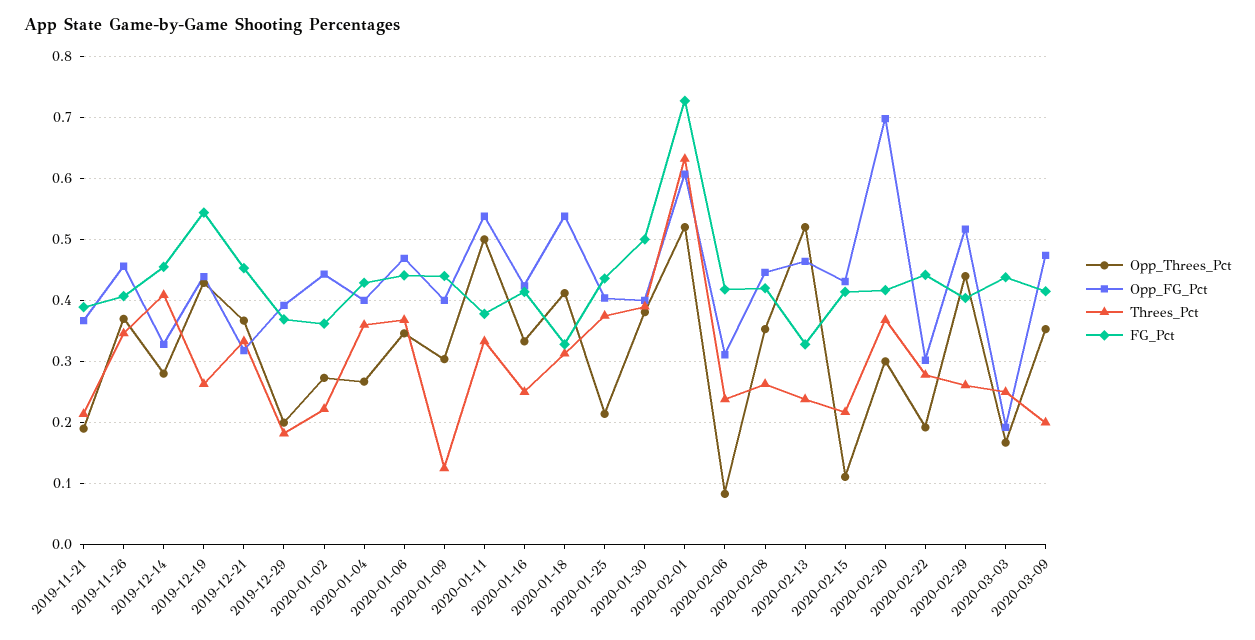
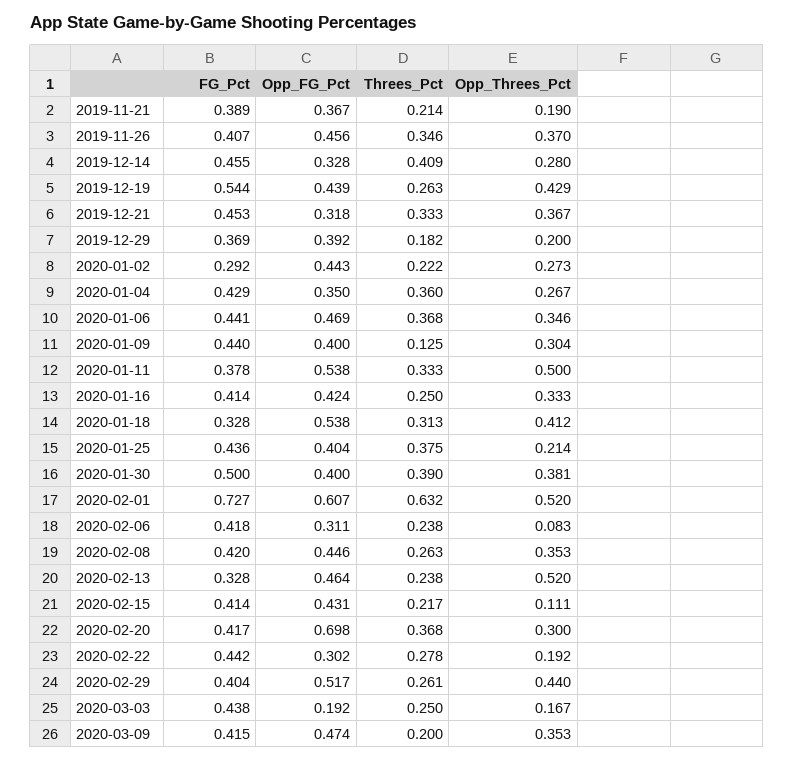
FG_Pct, 2020-01-02: 0.36 -> 0.292
Opp_FG_Pct, 2020-01-04: 0.4 -> 0.35

